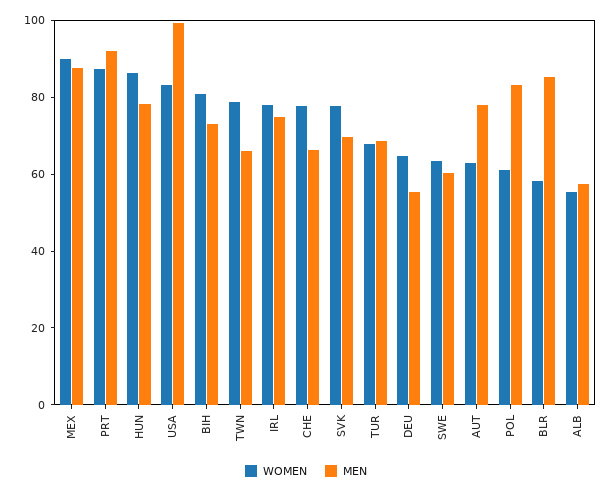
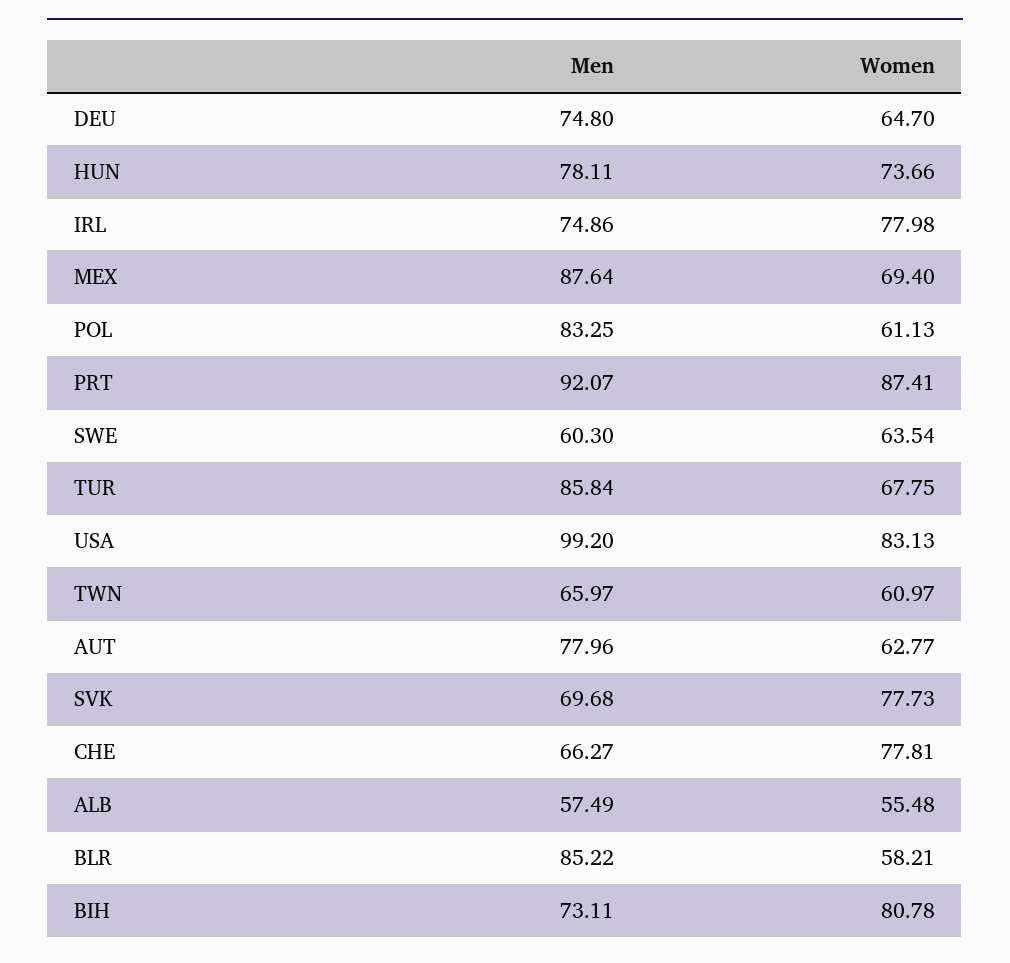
WOMEN, MEX: 90 -> 69.4
WOMEN, HUN: 85 -> 73.66
WOMEN, TWN: 80 -> 60.97
MEN, TUR: 70 -> 85.84
MEN, DEU: 55 -> 74.8

